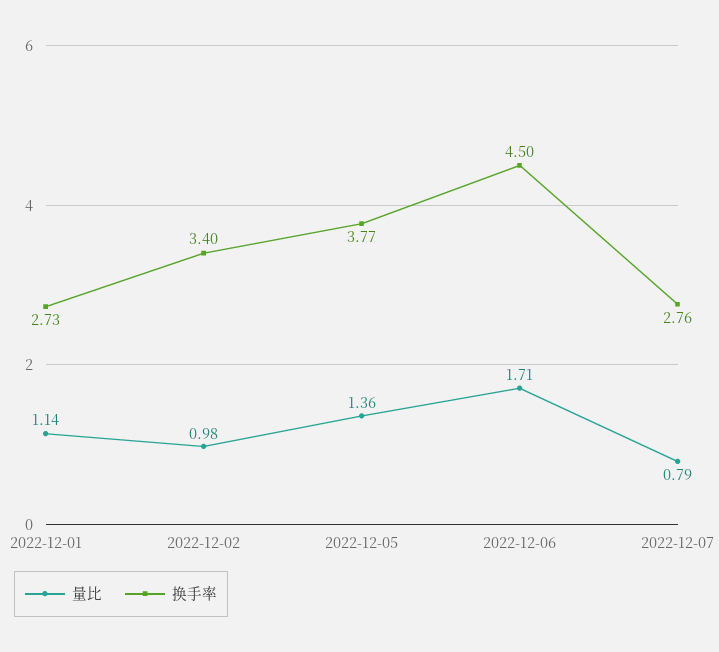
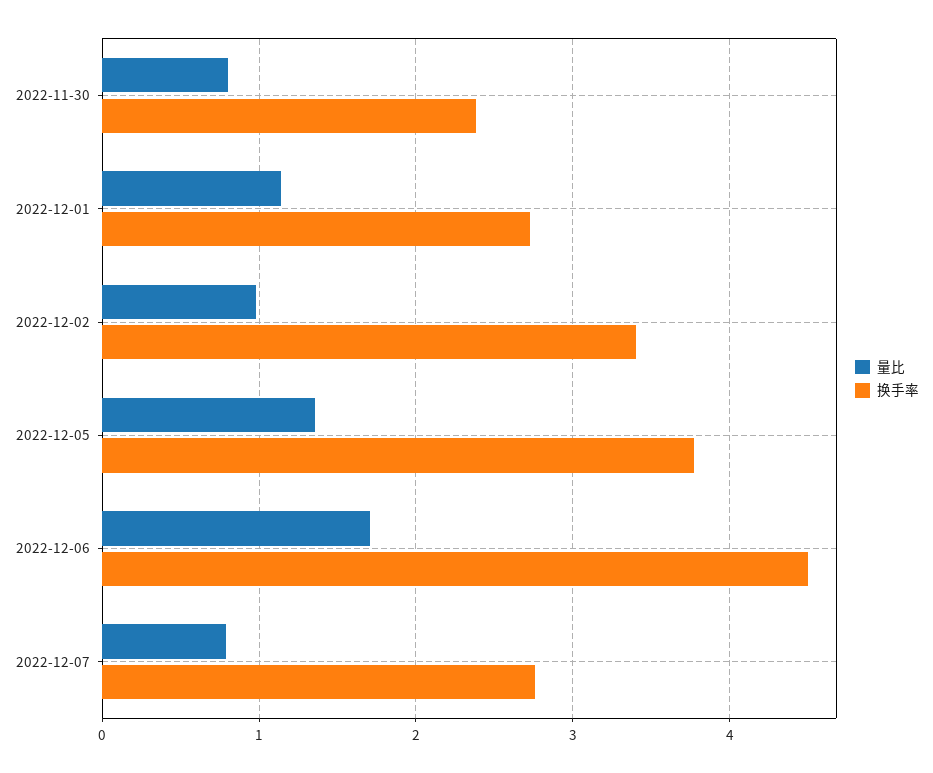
量比, 2022-11-30: none -> 0.8
换手率, 2022-11-30: none -> 2.4

